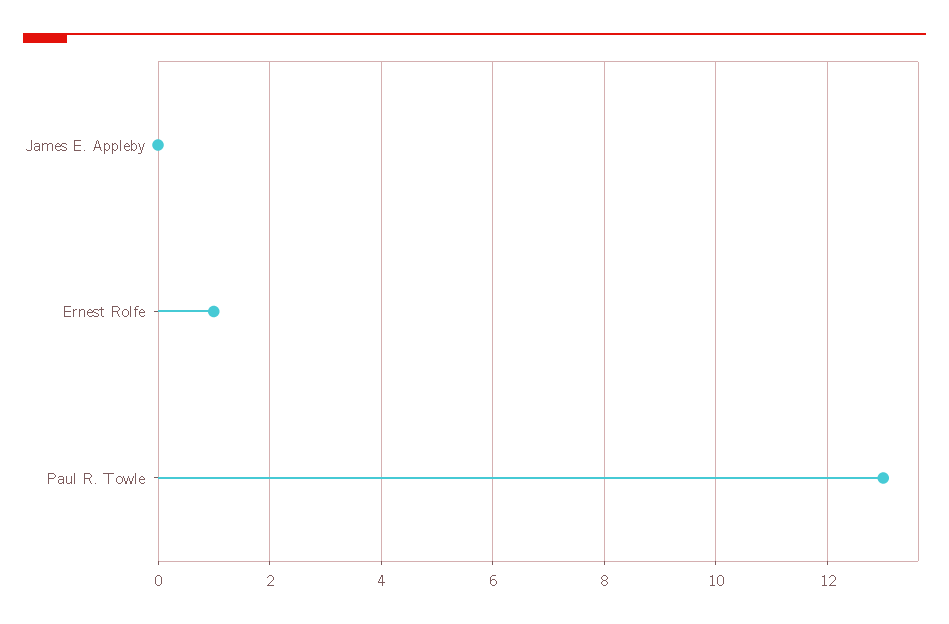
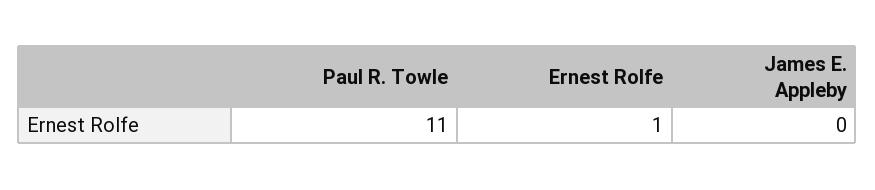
Paul R. Towle: 13 -> 11

